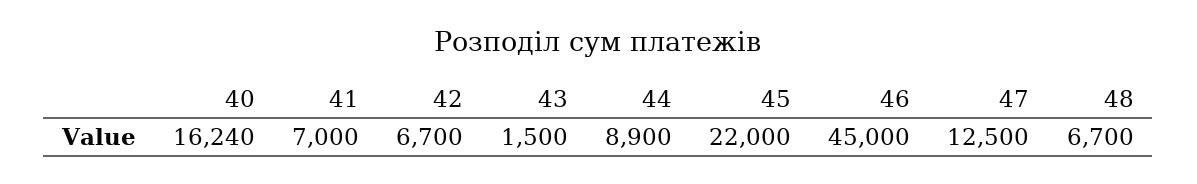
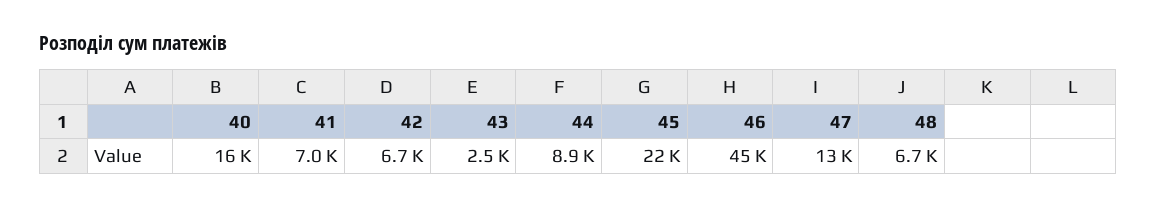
43: 1500 -> 2500

